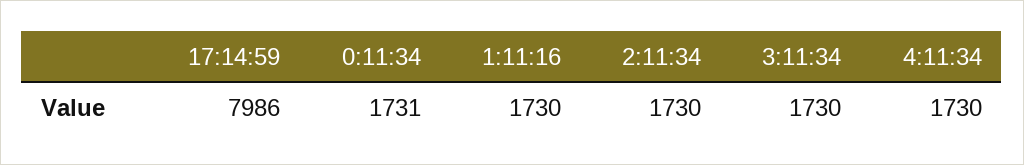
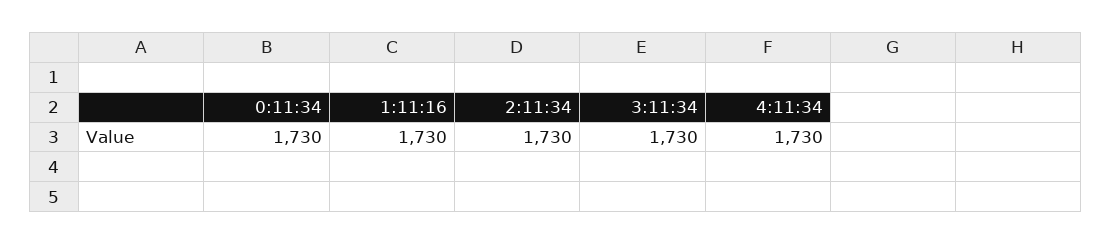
17:14:59: 7986 -> none
0:11:34: 1731 -> 1730

